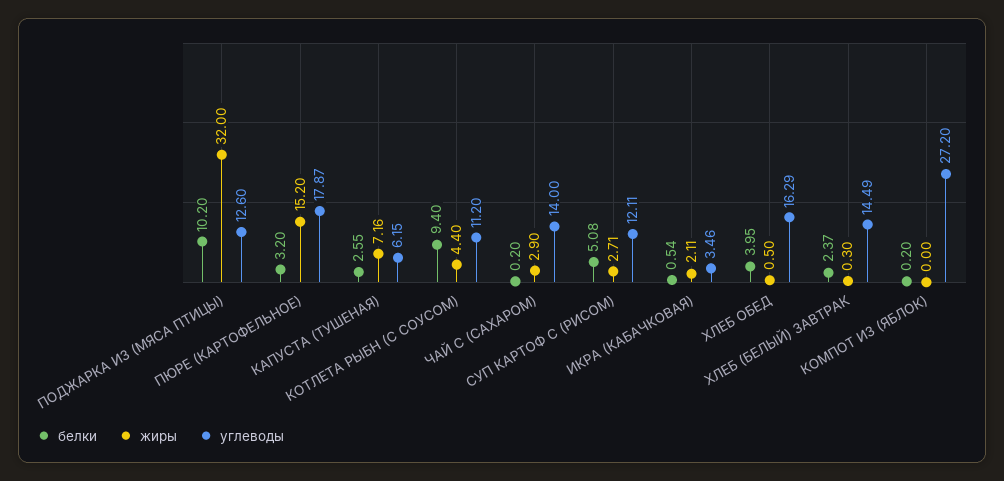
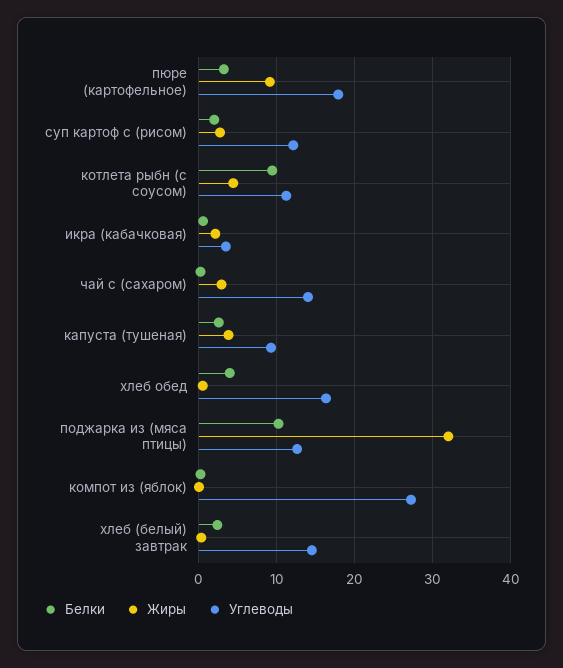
жиры, ПЮРЕ (КАРТОФЕЛЬНОЕ): 15.2 -> 9
жиры, КАПУСТА (ТУШЕНАЯ): 7.16 -> 4
углеводы, КАПУСТА (ТУШЕНАЯ): 6.15 -> 9
белки, СУП КАРТОФ С (РИСОМ): 5.08 -> 2

